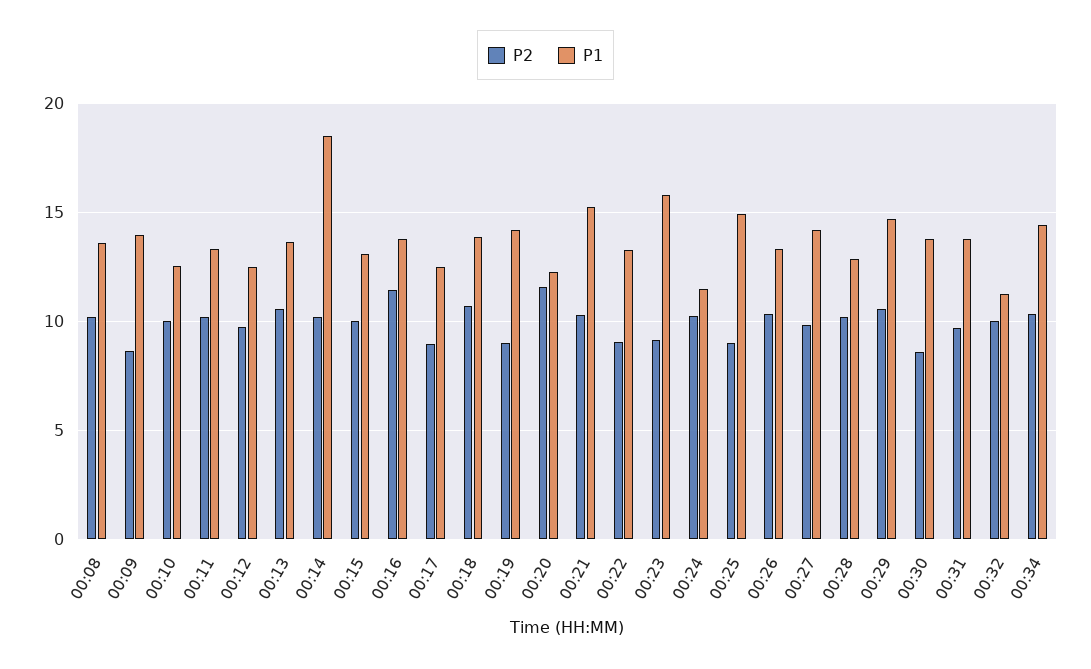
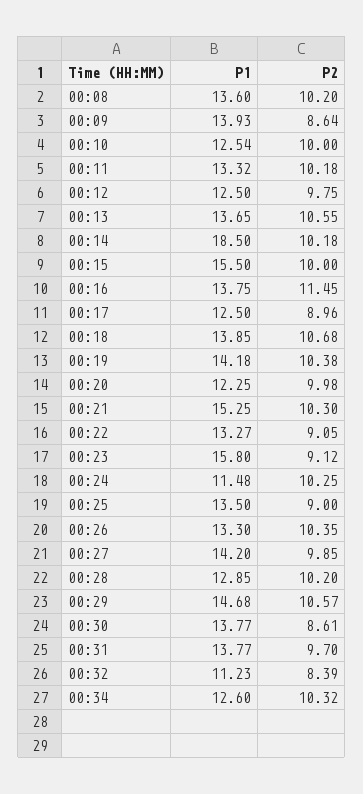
P1, 00:15: 13 -> 15.5
P2, 00:19: 9 -> 10.38
P2, 00:20: 11.5 -> 9.98
P1, 00:25: 15 -> 13.5
P2, 00:32: 10 -> 8.39
P1, 00:34: 14.5 -> 12.6

